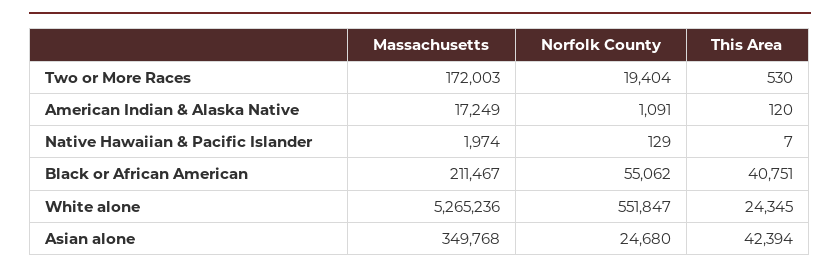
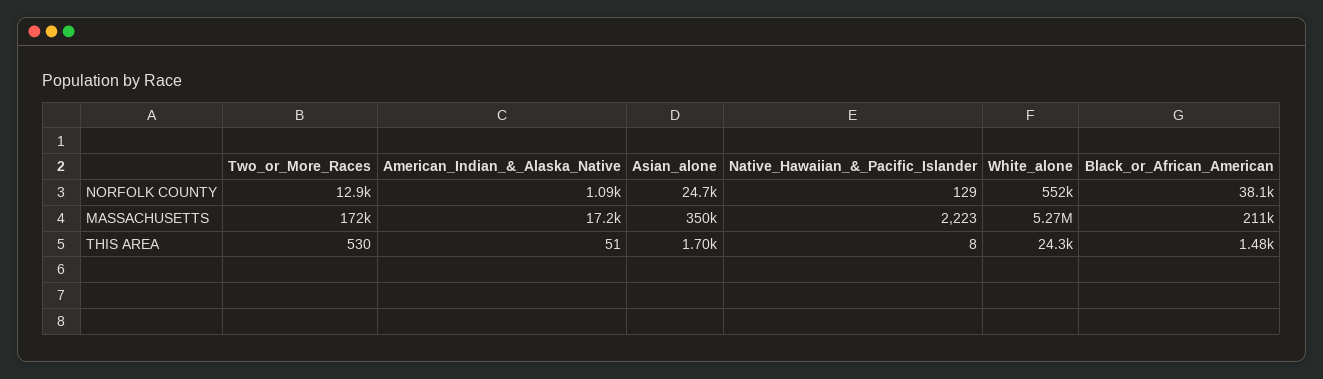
Norfolk County, Two or More Races: 19404 -> 12900
This Area, American Indian & Alaska Native: 120 -> 51
Massachusetts, Native Hawaiian & Pacific Islander: 1974 -> 2223
This Area, Native Hawaiian & Pacific Islander: 7 -> 8
Norfolk County, Black or African American: 55062 -> 38100
This Area, Black or African American: 40751 -> 1480
This Area, Asian alone: 42394 -> 1700

